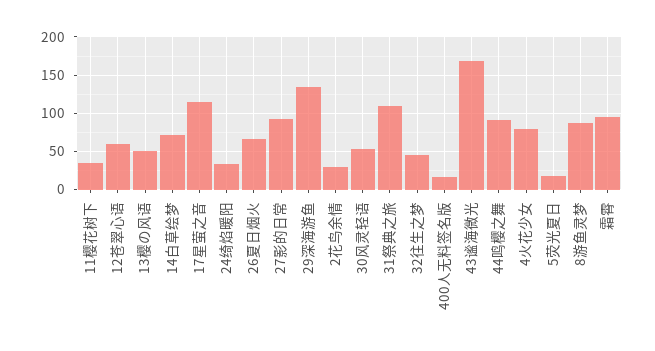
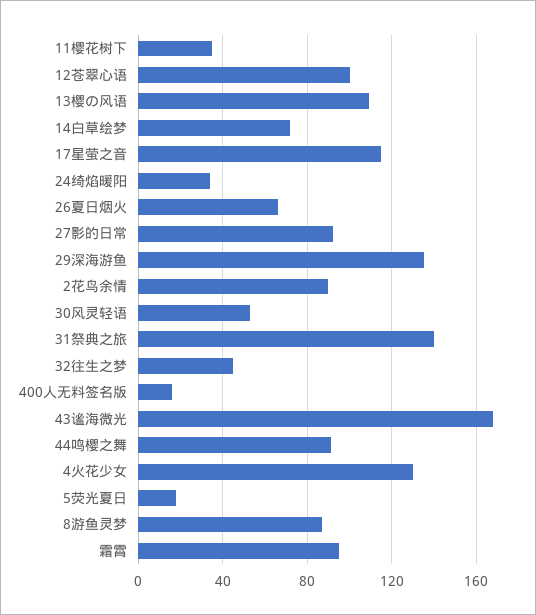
12苍翠心语: 60 -> 100
13樱の风语: 50 -> 110
2花鸟余情: 30 -> 90
31祭典之旅: 110 -> 140
4火花少女: 80 -> 130

